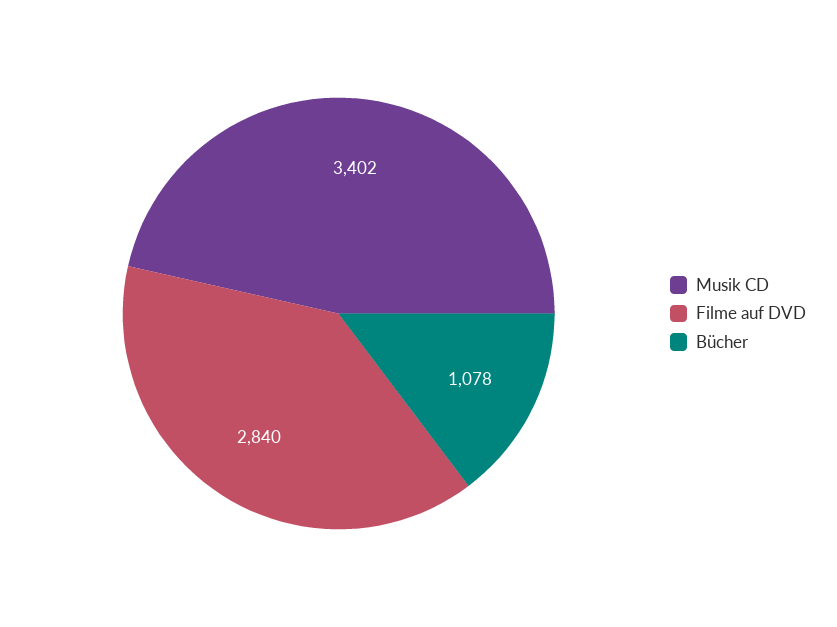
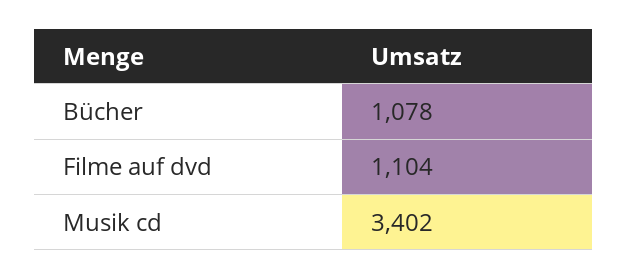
Filme auf DVD: 2840 -> 1104

